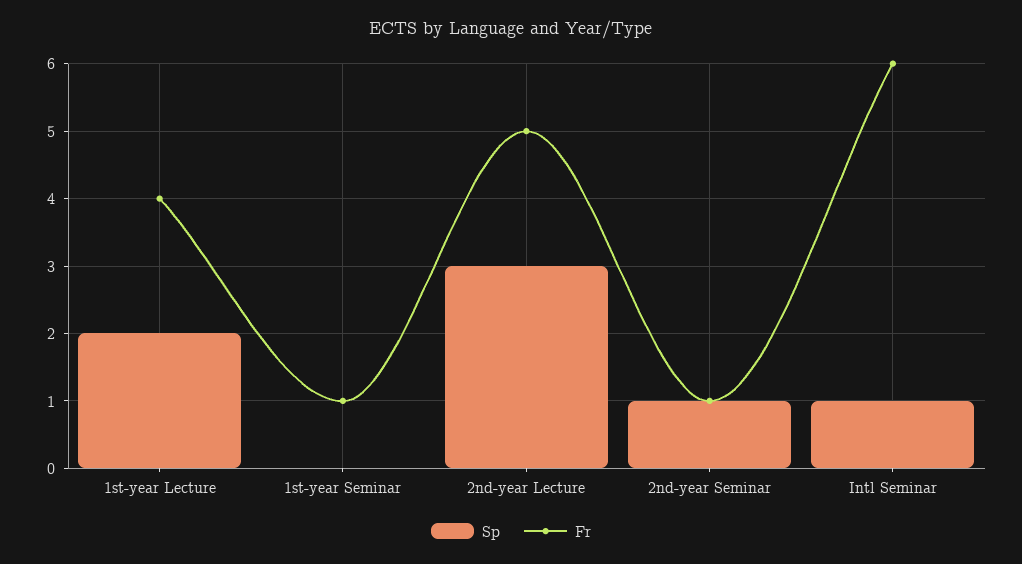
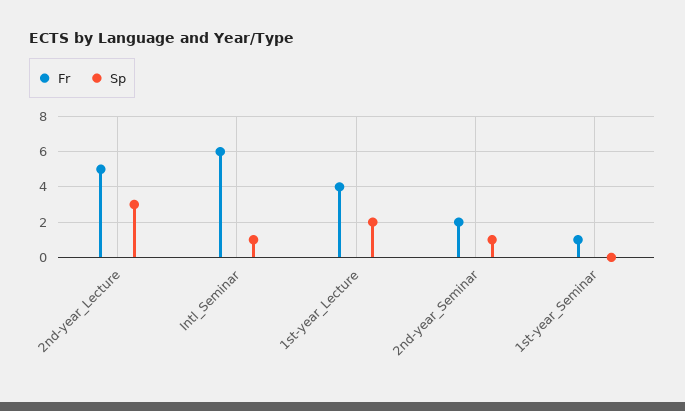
Fr, 2nd-year Seminar: 1 -> 2

